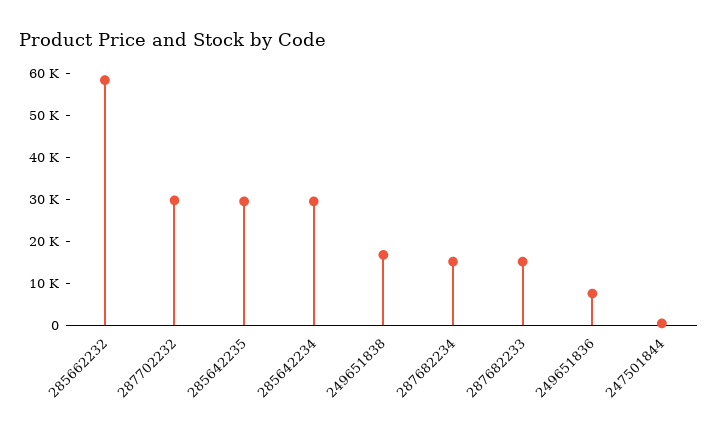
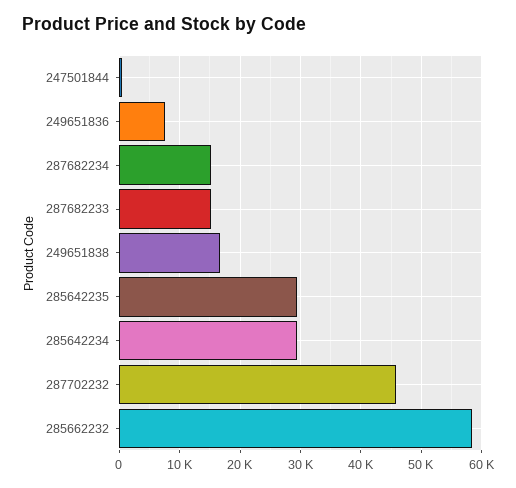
287702232: 30000 -> 46000

